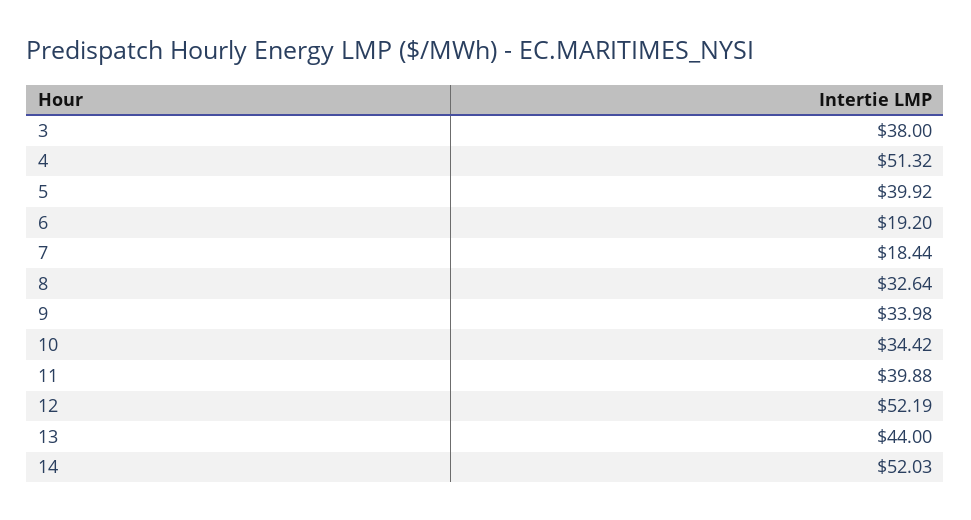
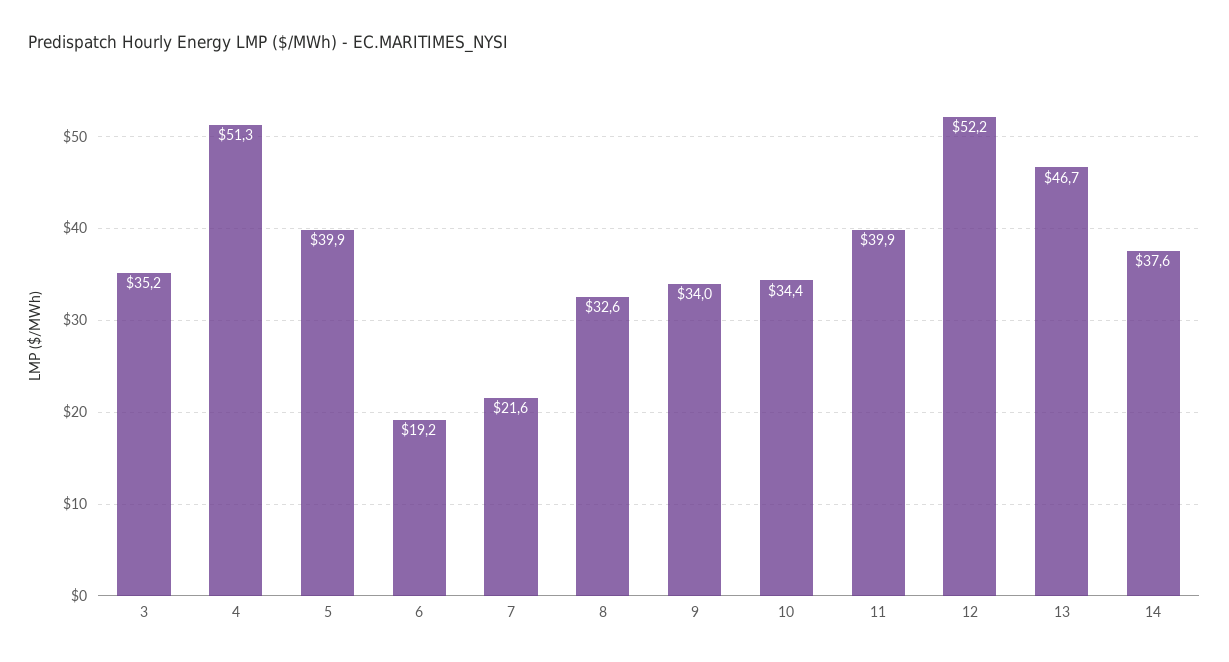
3: 38 -> 35.2
7: 18.44 -> 21.6
13: 44 -> 46.7
14: 52.03 -> 37.6

